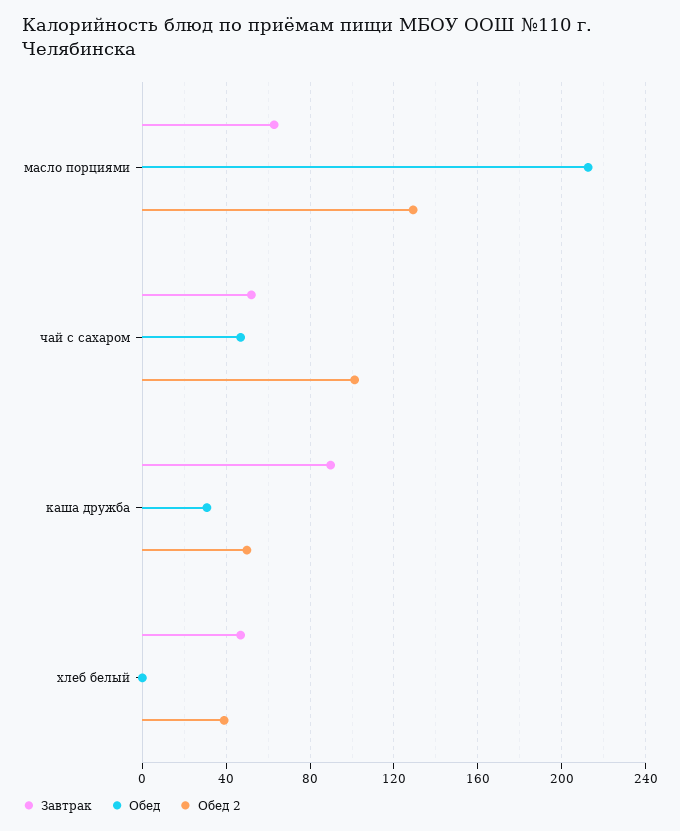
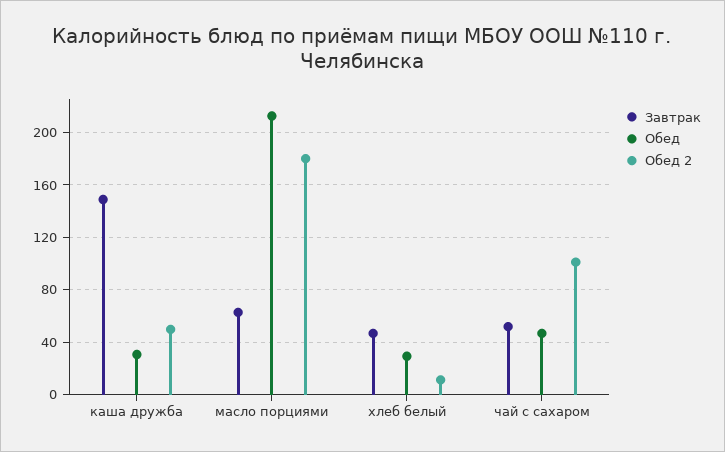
Обед 2, масло порциями: 130 -> 180
Завтрак, каша дружба: 90 -> 150
Обед, хлеб белый: 0 -> 30
Обед 2, хлеб белый: 40 -> 10

